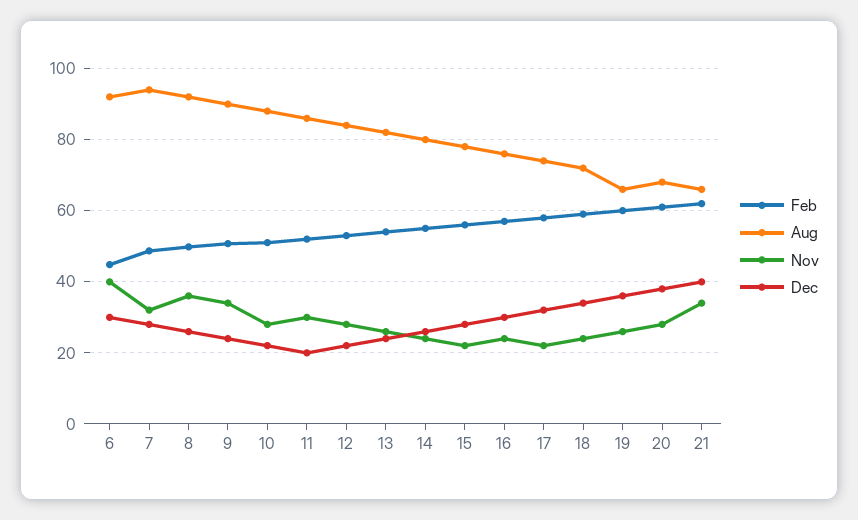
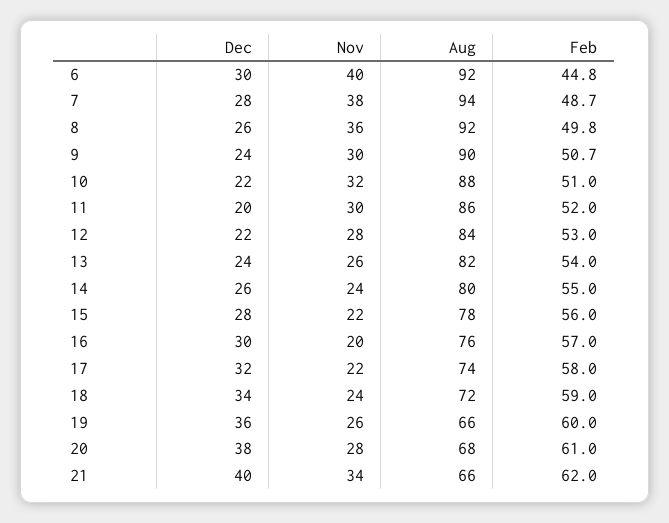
Nov, 7: 32 -> 38
Nov, 9: 34 -> 30
Nov, 10: 28 -> 32
Nov, 16: 24 -> 20

